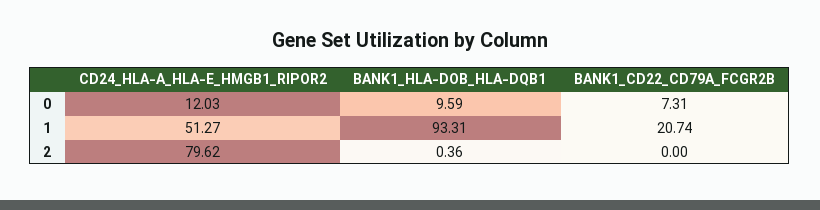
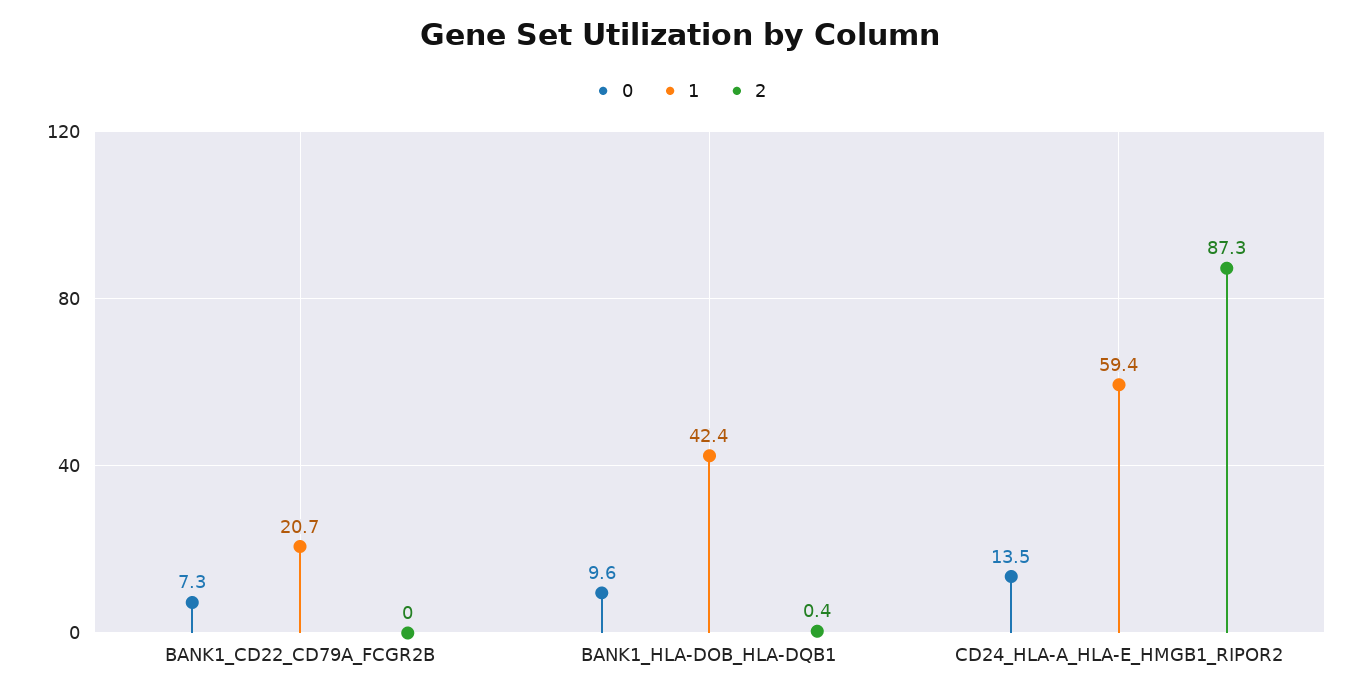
0, CD24_HLA-A_HLA-E_HMGB1_RIPOR2: 12.03 -> 13.5
1, CD24_HLA-A_HLA-E_HMGB1_RIPOR2: 51.27 -> 59.4
1, BANK1_HLA-DOB_HLA-DQB1: 93.31 -> 42.4
2, CD24_HLA-A_HLA-E_HMGB1_RIPOR2: 79.62 -> 87.3

